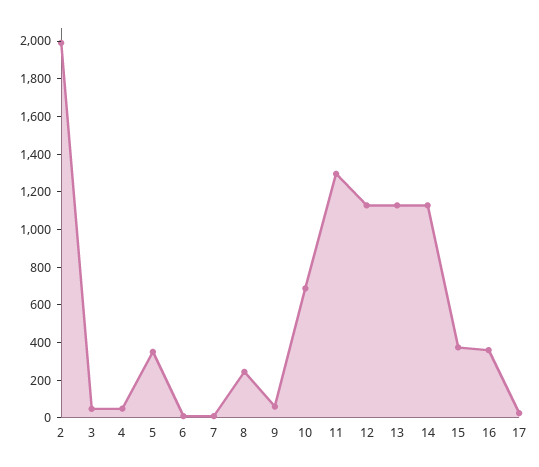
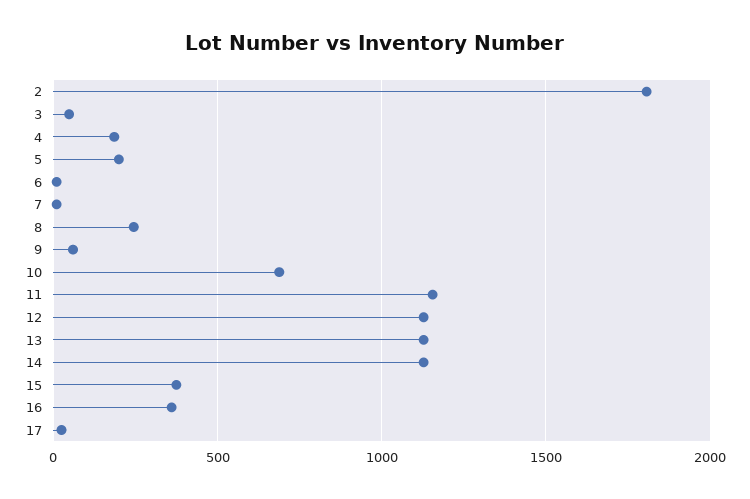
2: 2000 -> 1800
4: 50 -> 200
5: 350 -> 200
11: 1300 -> 1150

